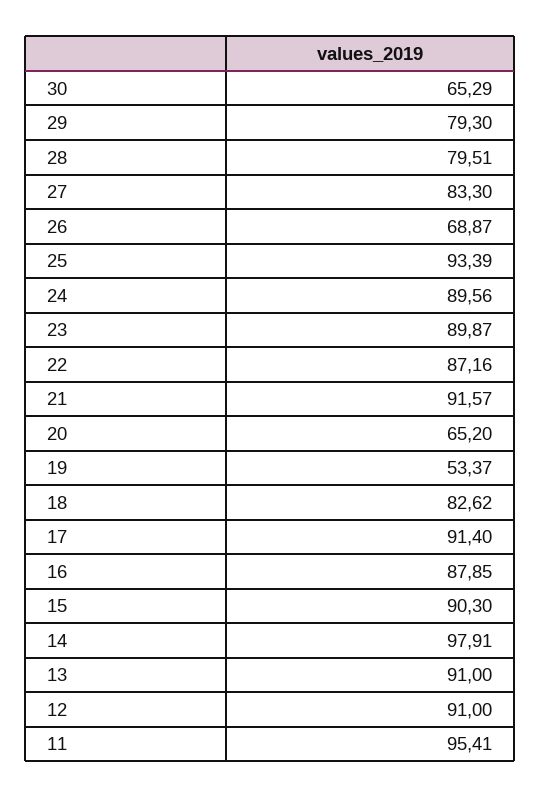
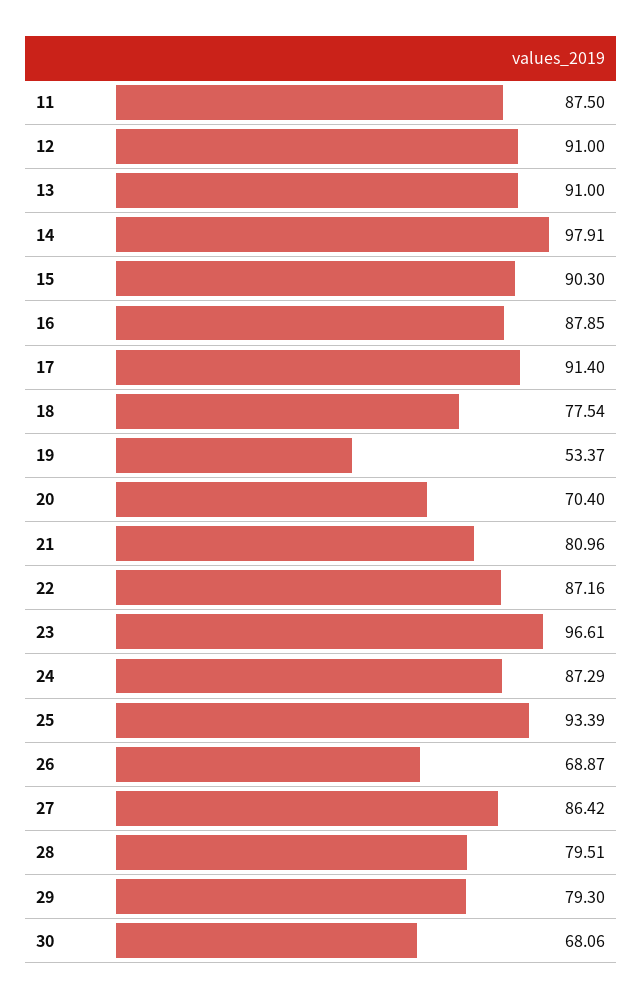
30: 65.29 -> 68.06
27: 83.3 -> 86.42
24: 89.56 -> 87.29
23: 89.87 -> 96.61
21: 91.57 -> 80.96
20: 65.2 -> 70.4
18: 82.62 -> 77.54
11: 95.41 -> 87.5

